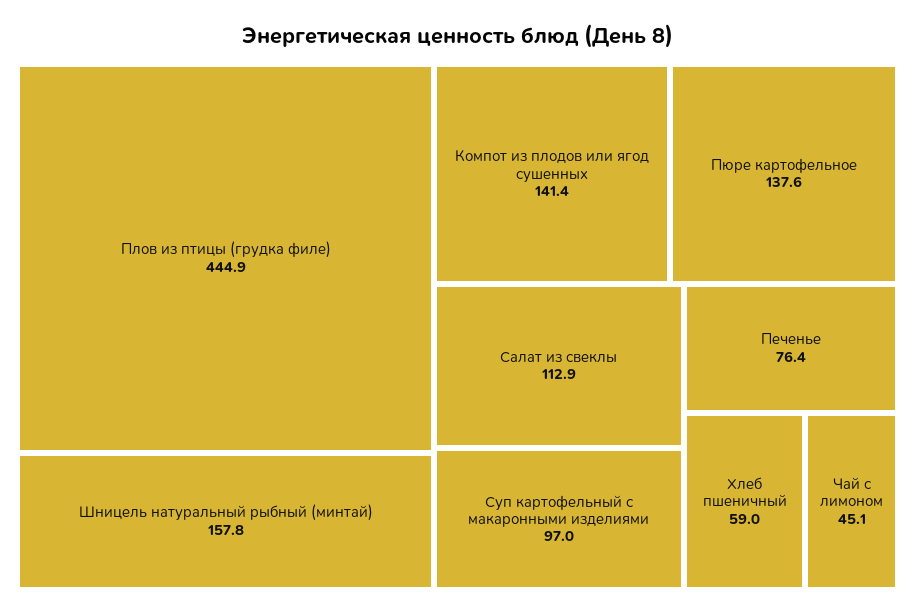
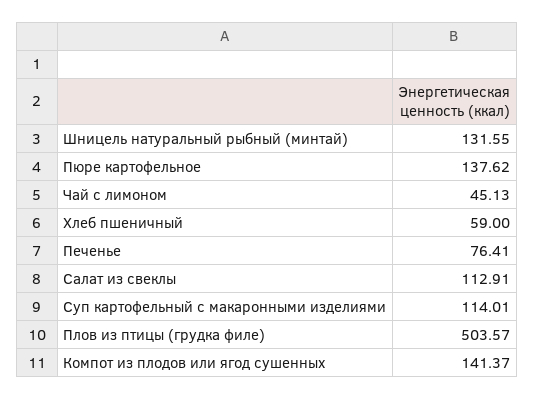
Плов из птицы (грудка филе): 444.9 -> 503.57
Шницель натуральный рыбный (минтай): 157.8 -> 131.55
Суп картофельный с макаронными изделиями: 97 -> 114.01

